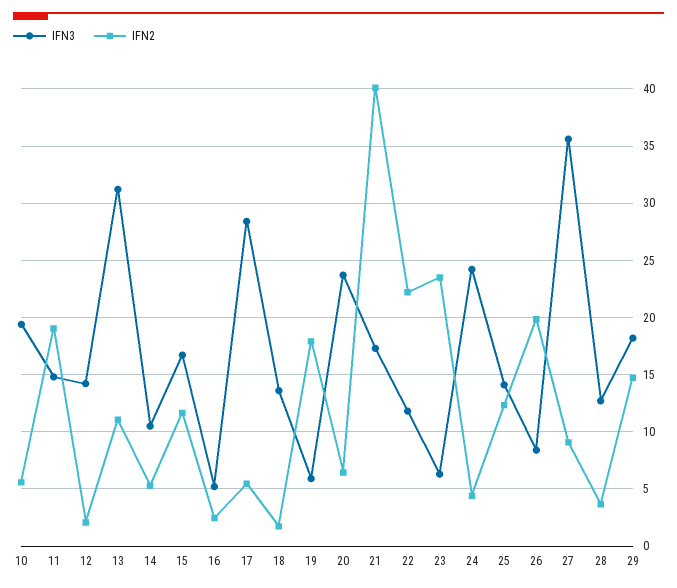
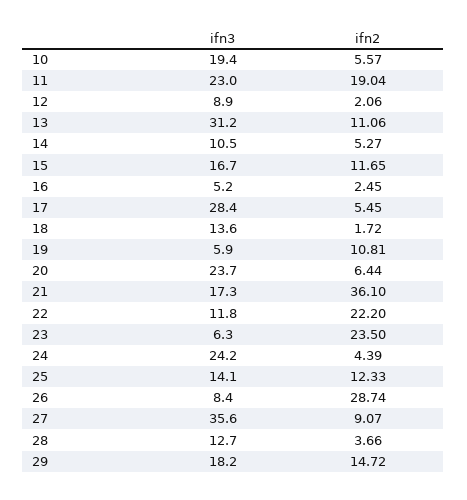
IFN3, 11: 15 -> 23
IFN3, 12: 14 -> 8.9
IFN2, 19: 18 -> 10.81
IFN2, 21: 40 -> 36.1
IFN2, 26: 20 -> 28.74

